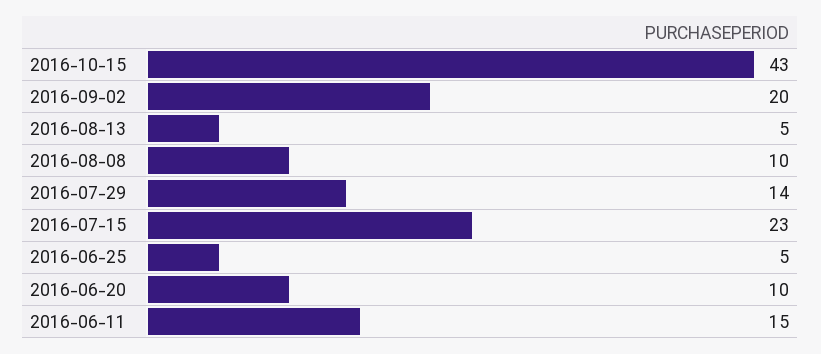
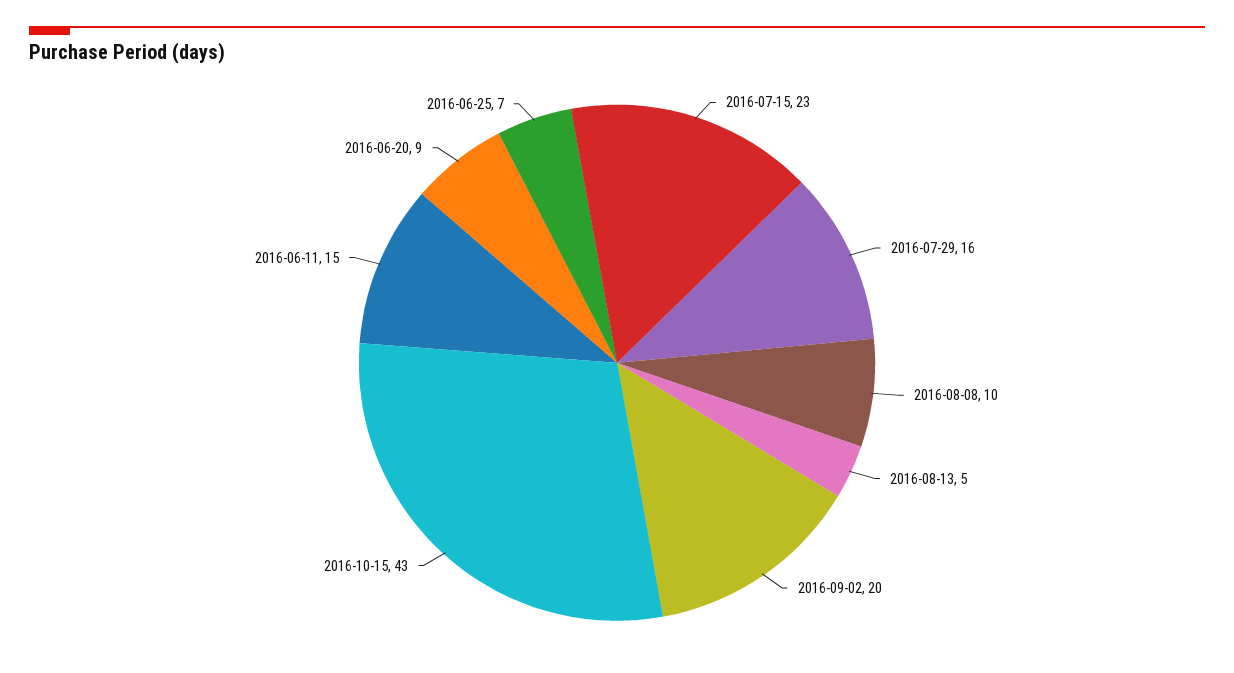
2016-07-29: 14 -> 16
2016-06-25: 5 -> 7
2016-06-20: 10 -> 9

